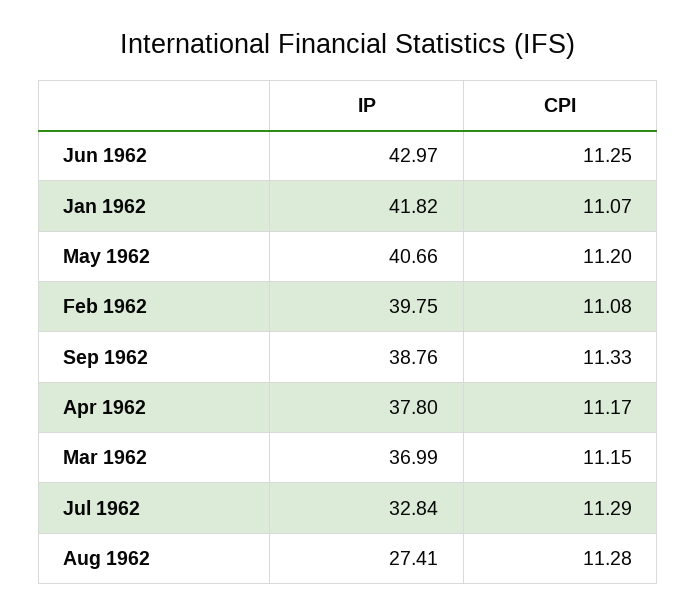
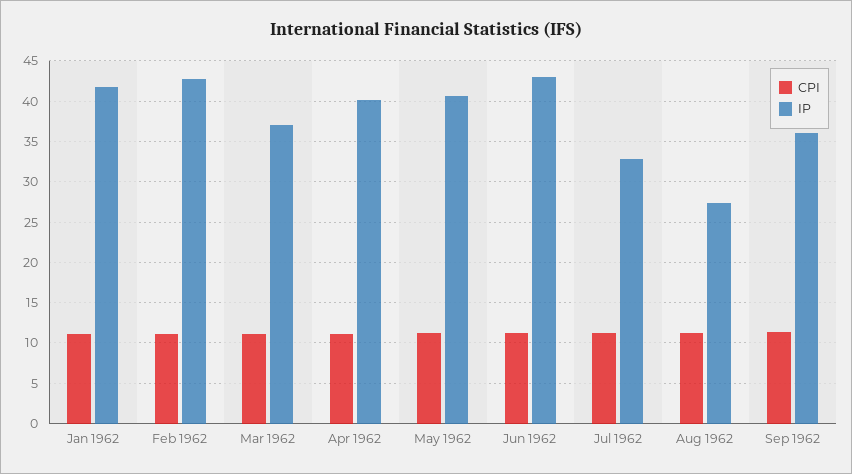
IP, Feb 1962: 39.75 -> 43
IP, Sep 1962: 38.76 -> 36
IP, Apr 1962: 37.8 -> 40

